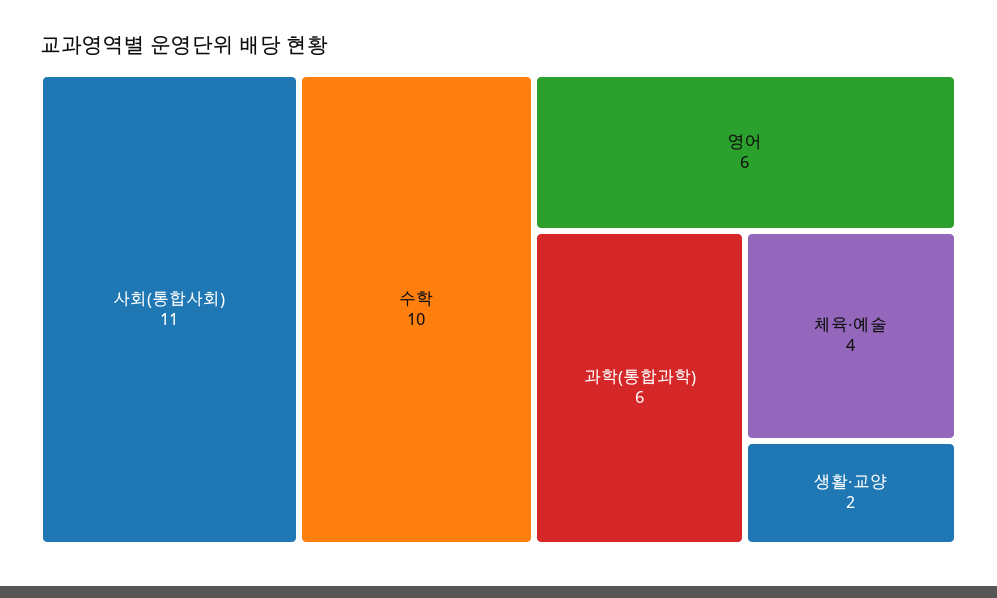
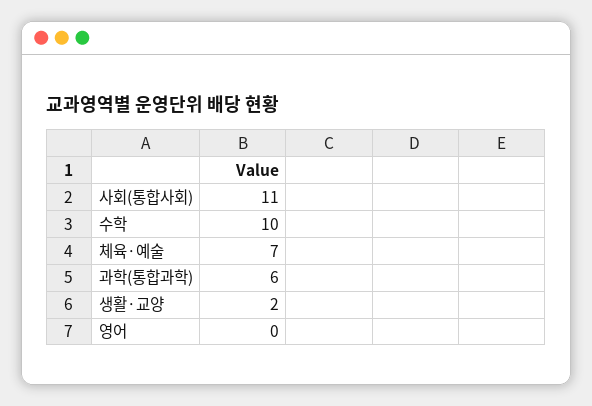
영어: 6 -> 0
체육·예술: 4 -> 7

